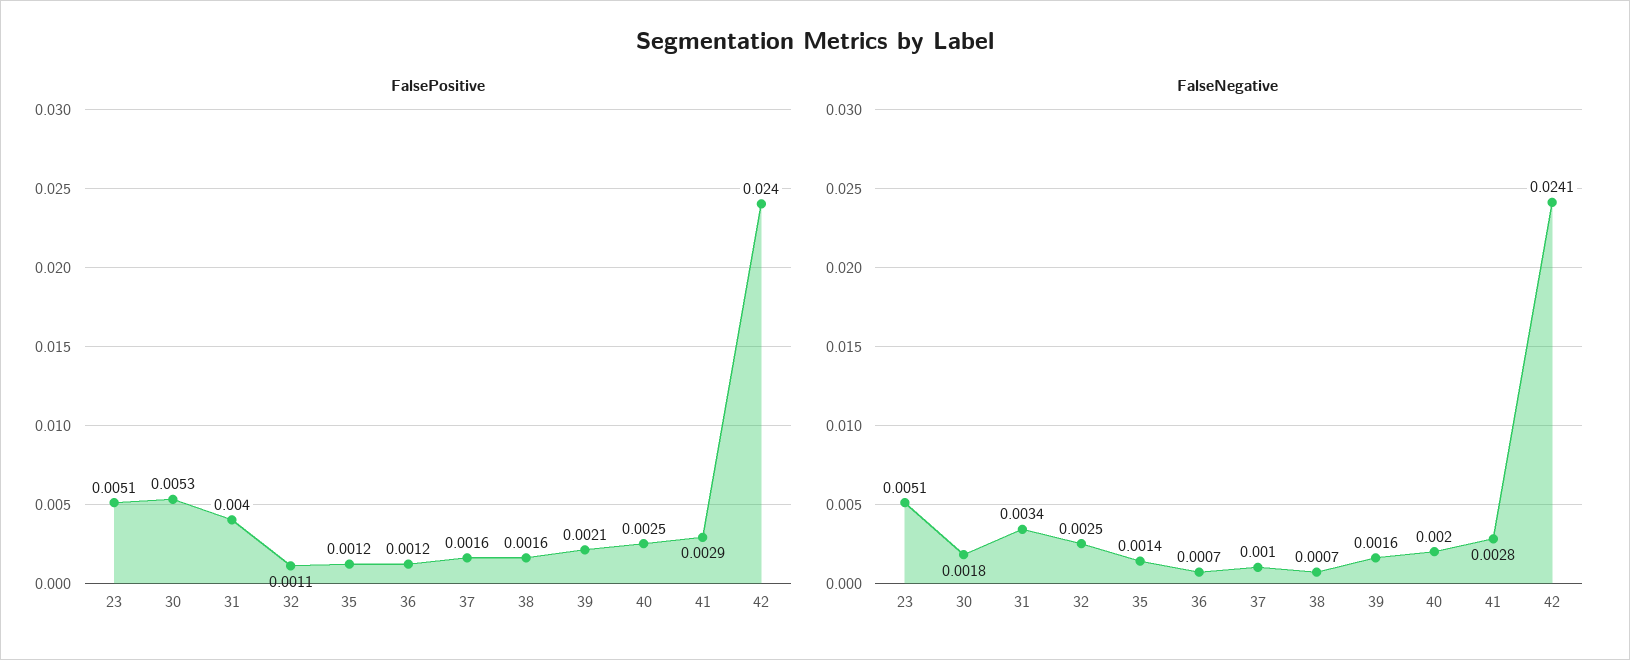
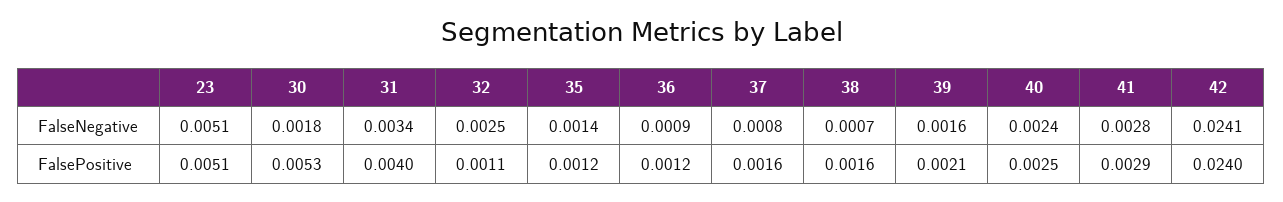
FalseNegative, 36: 0.0007 -> 0.0009
FalseNegative, 37: 0.001 -> 0.0008
FalseNegative, 40: 0.002 -> 0.0024

